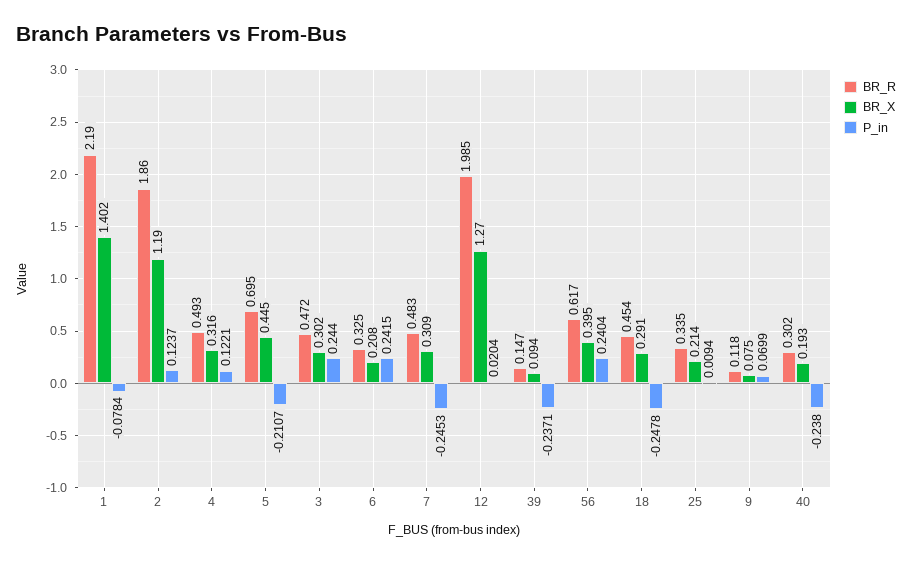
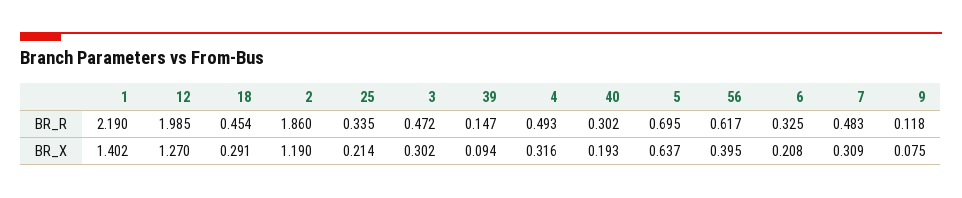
P_in, 1: -0.0784 -> none
P_in, 2: 0.1237 -> none
P_in, 4: 0.1221 -> none
BR_X, 5: 0.445 -> 0.637
P_in, 5: -0.2107 -> none
P_in, 3: 0.244 -> none
P_in, 6: 0.2415 -> none
P_in, 7: -0.2453 -> none
P_in, 12: 0.0204 -> none
P_in, 39: -0.2371 -> none
P_in, 56: 0.2404 -> none
P_in, 18: -0.2478 -> none
P_in, 25: 0.0094 -> none
P_in, 9: 0.0699 -> none
P_in, 40: -0.238 -> none

